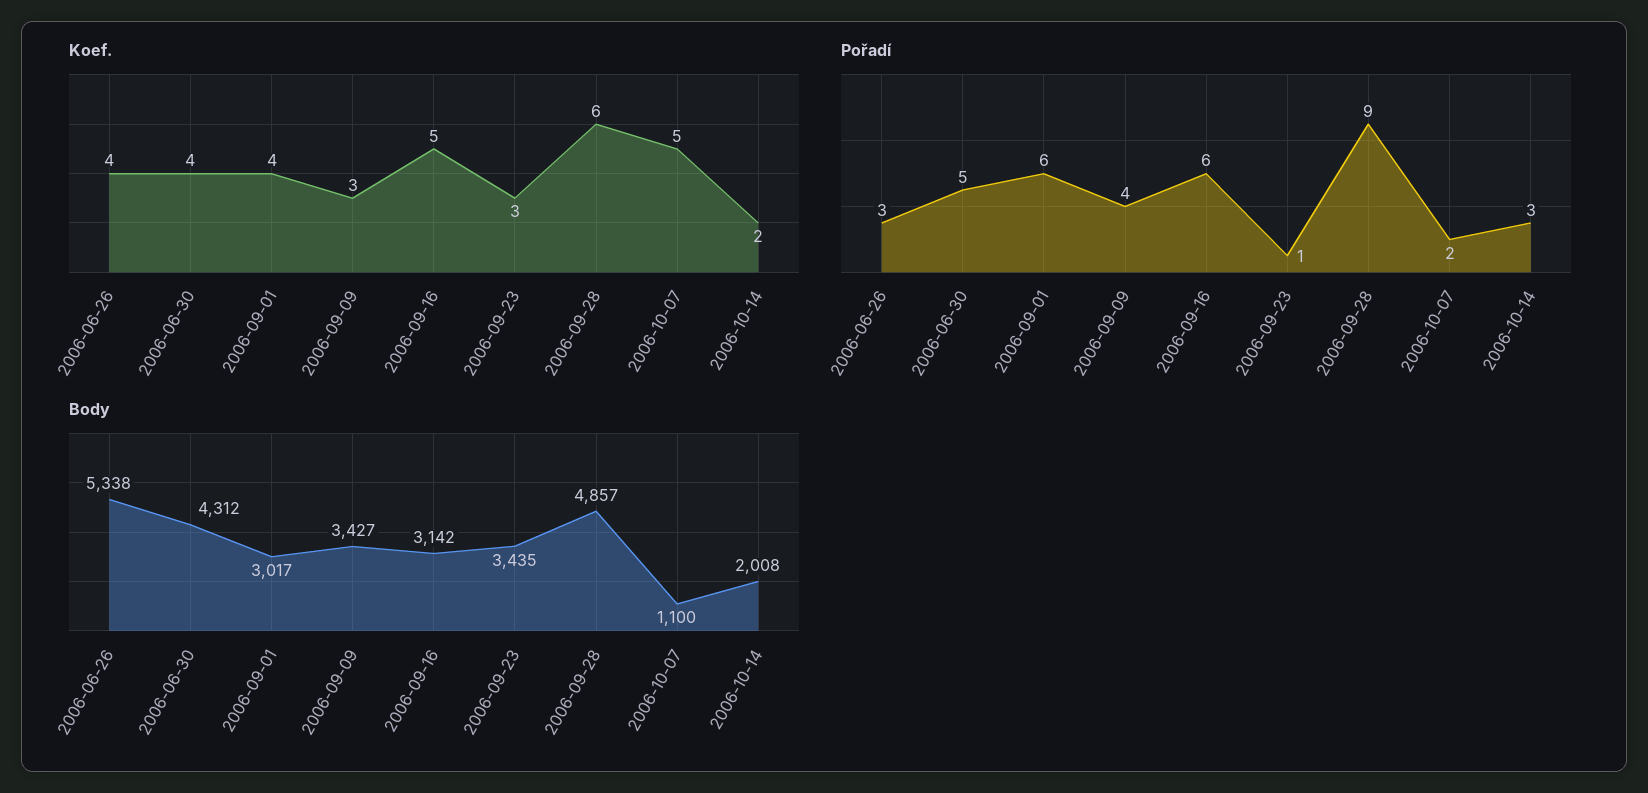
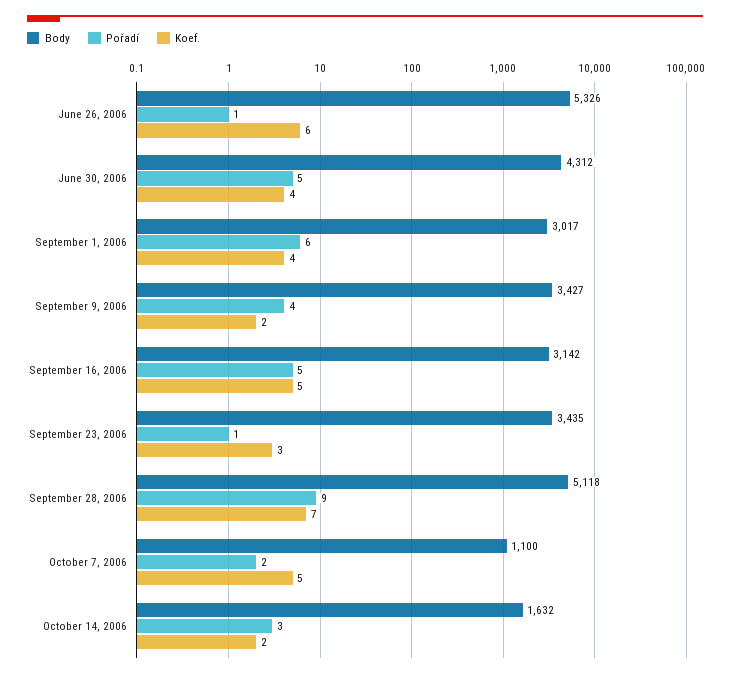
Koef., 2006-06-26: 4 -> 6
Koef., 2006-09-09: 3 -> 2
Koef., 2006-09-28: 6 -> 7
Pořadí, 2006-06-26: 3 -> 1
Pořadí, 2006-09-16: 6 -> 5
Body, 2006-06-26: 5338 -> 5326
Body, 2006-09-28: 4857 -> 5118
Body, 2006-10-14: 2008 -> 1632

